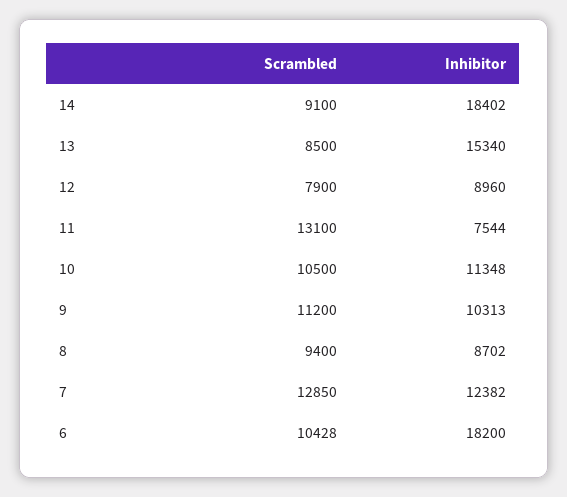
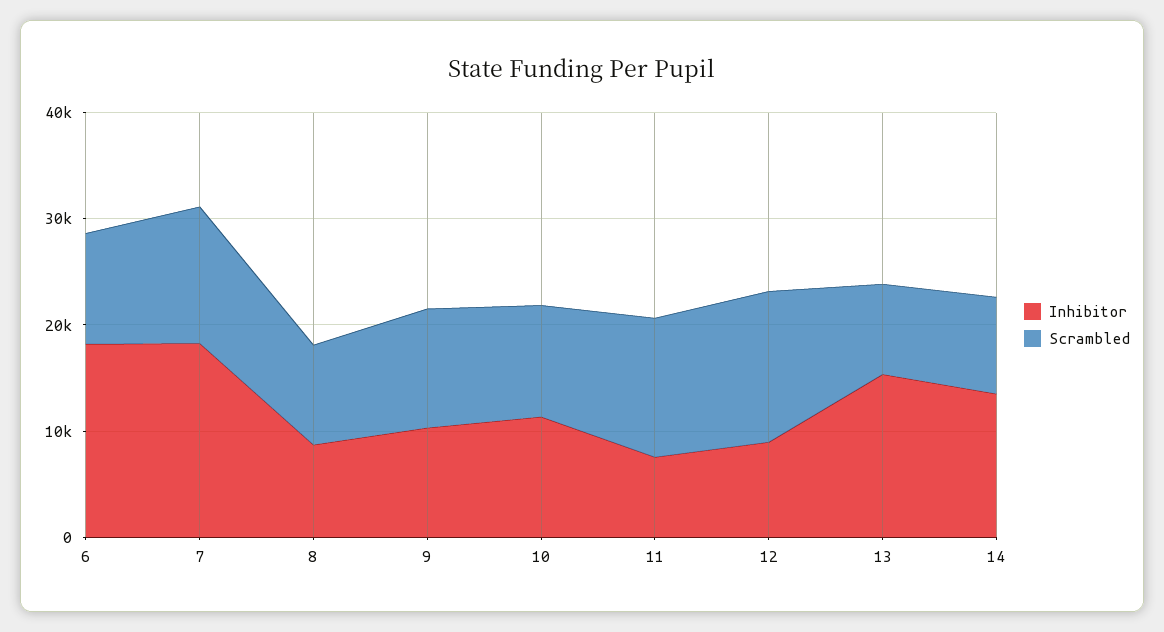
Inhibitor, 14: 18402 -> 14000
Scrambled, 12: 7900 -> 14000
Inhibitor, 7: 12382 -> 18000

